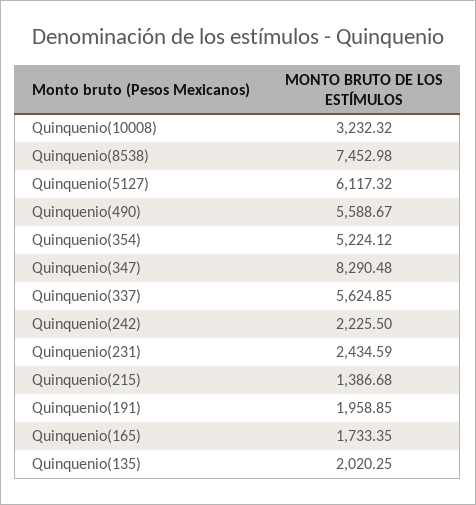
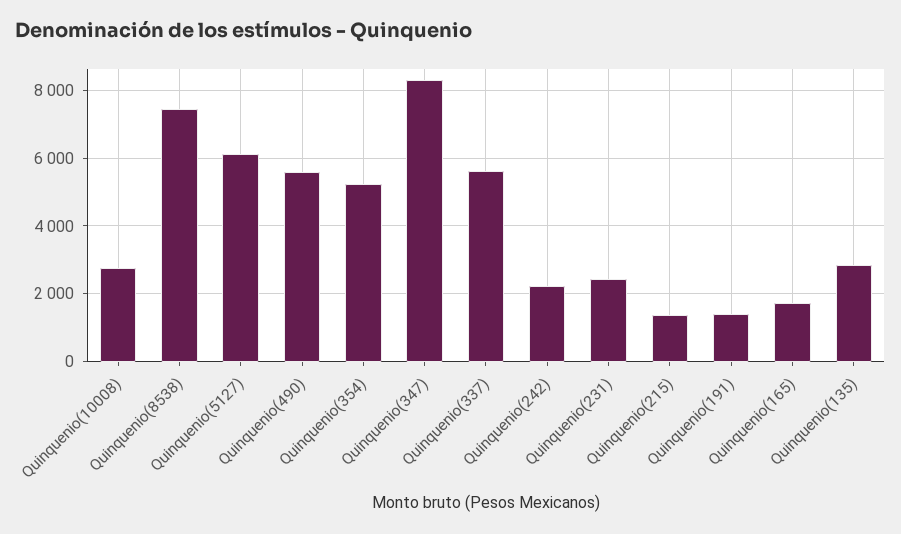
Quinquenio(10008): 3232.32 -> 2800
Quinquenio(191): 1958.85 -> 1400
Quinquenio(135): 2020.25 -> 2800

